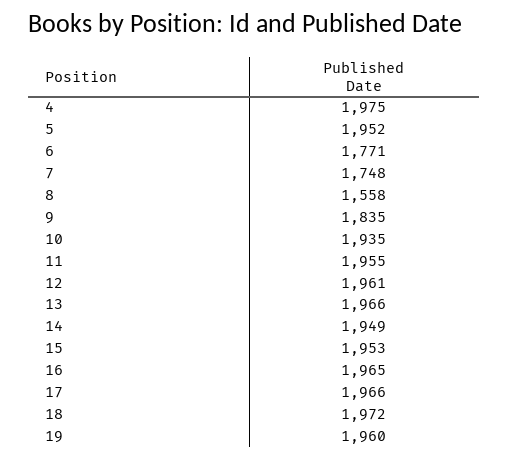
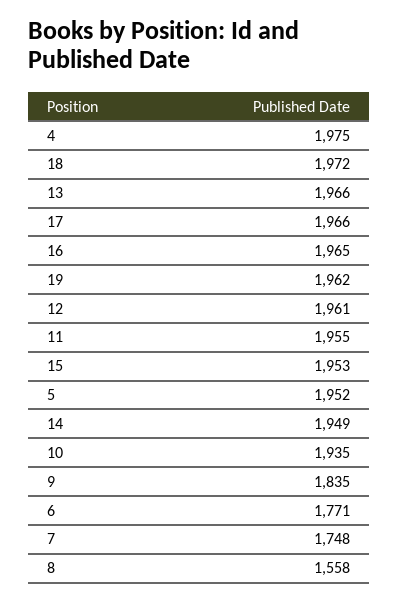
19: 1960 -> 1962

